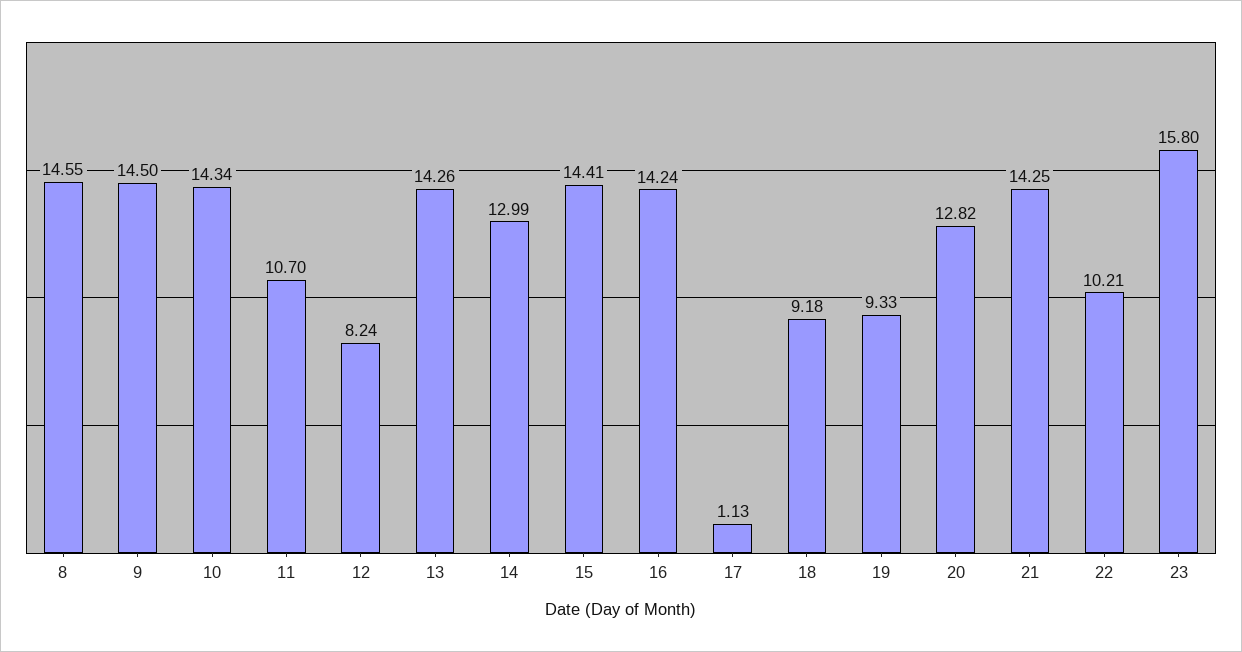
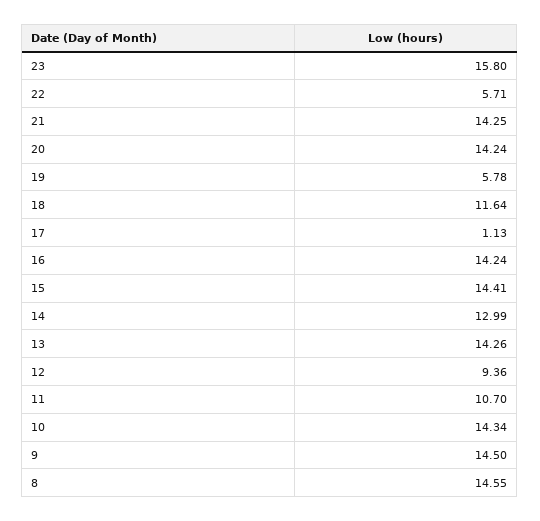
12: 8.24 -> 9.36
18: 9.18 -> 11.64
19: 9.33 -> 5.78
20: 12.82 -> 14.24
22: 10.21 -> 5.71

